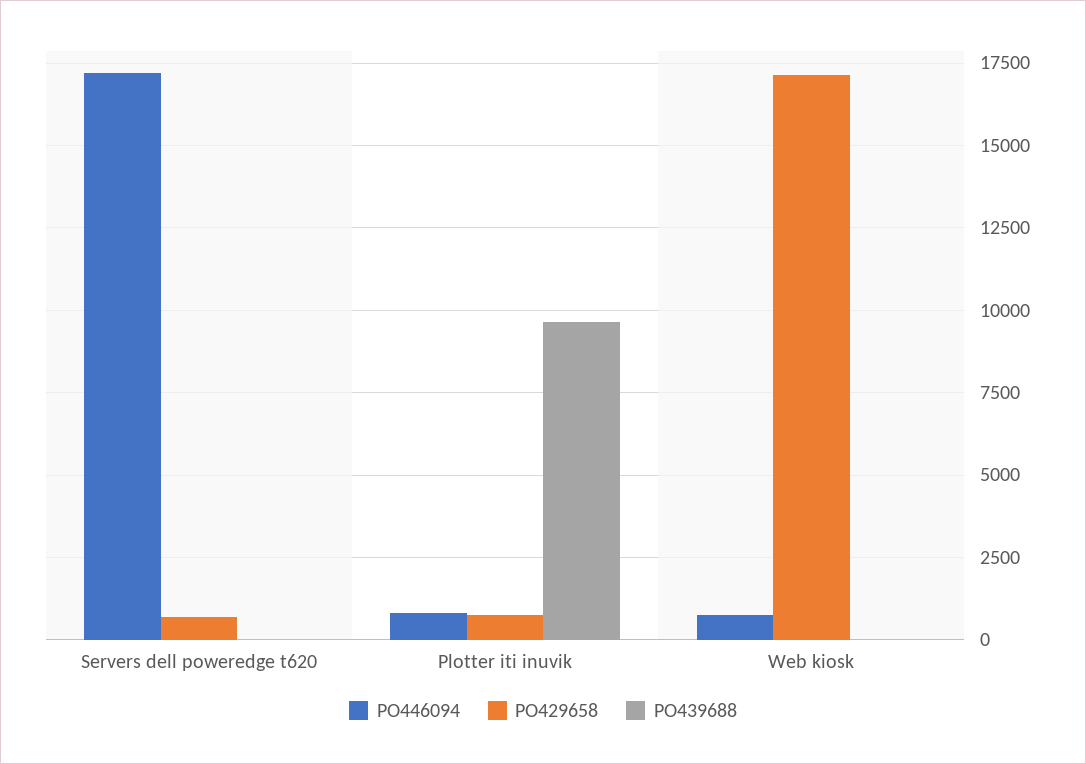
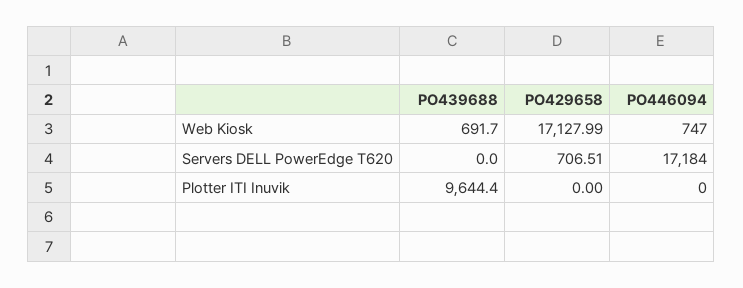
PO446094, Plotter iti inuvik: 750 -> 0
PO429658, Plotter iti inuvik: 750 -> 0
PO439688, Web kiosk: 0 -> 691.7

